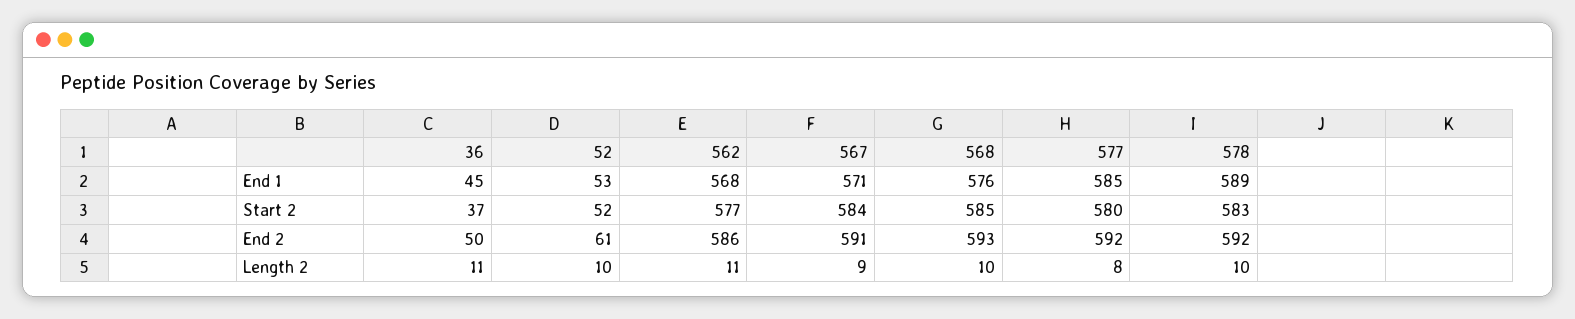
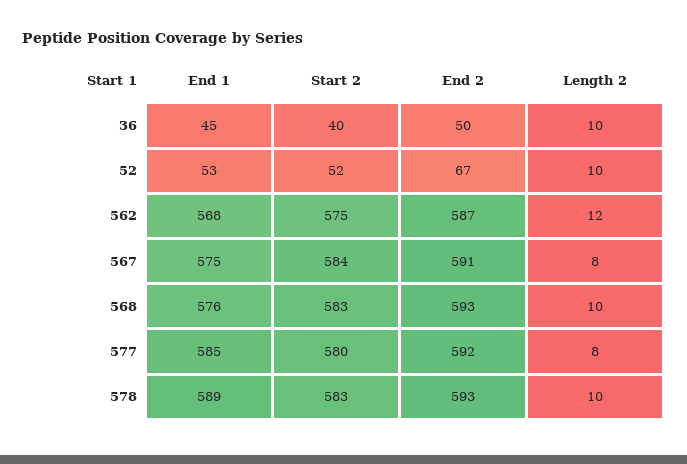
567, End 1: 571 -> 575
36, Start 2: 37 -> 40
562, Start 2: 577 -> 575
568, Start 2: 585 -> 583
52, End 2: 61 -> 67
562, End 2: 586 -> 587
578, End 2: 592 -> 593
36, Length 2: 11 -> 10
562, Length 2: 11 -> 12
567, Length 2: 9 -> 8

